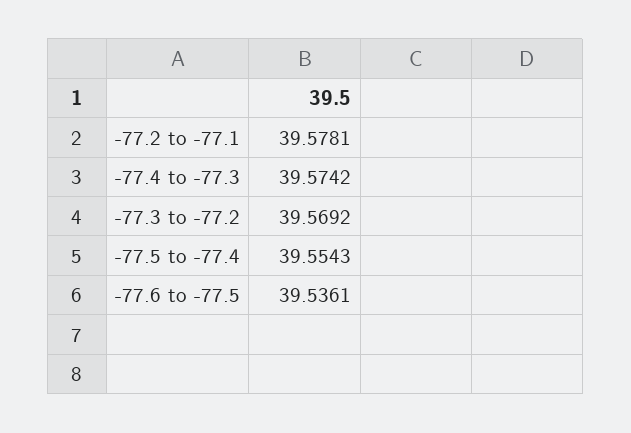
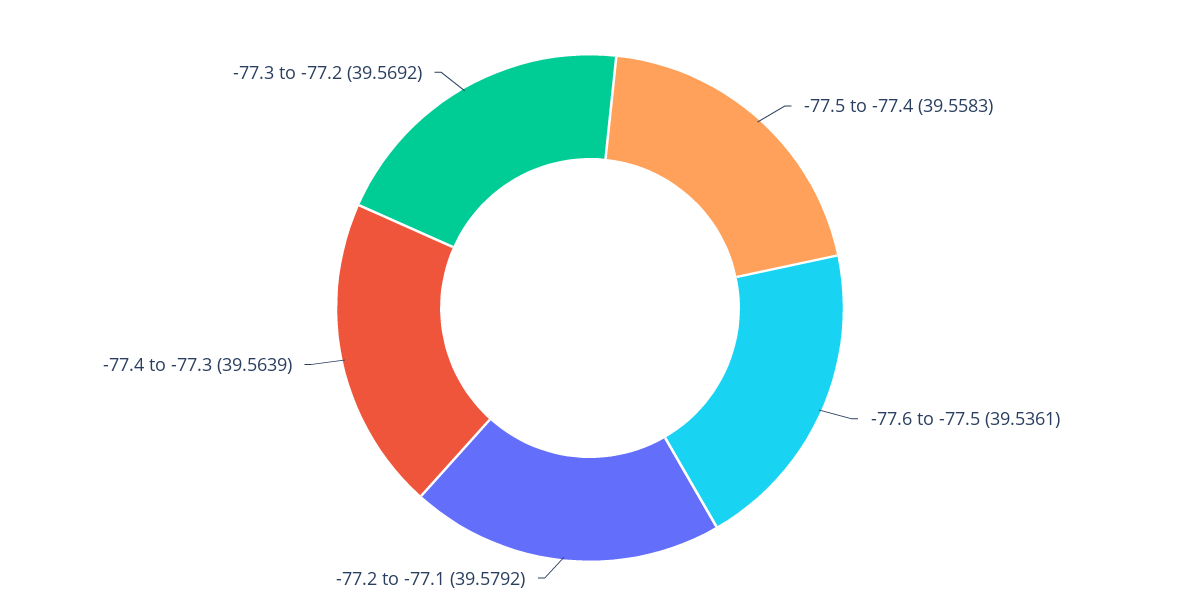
-77.2 to -77.1: 39.5781 -> 39.5792
-77.4 to -77.3: 39.5742 -> 39.5639
-77.5 to -77.4: 39.5543 -> 39.5583

